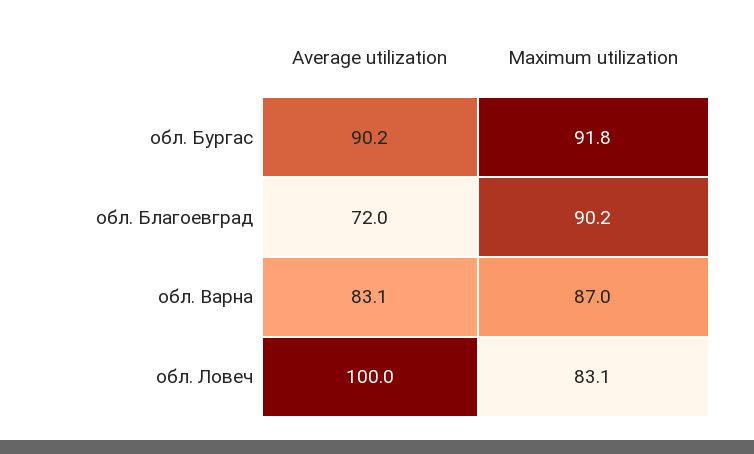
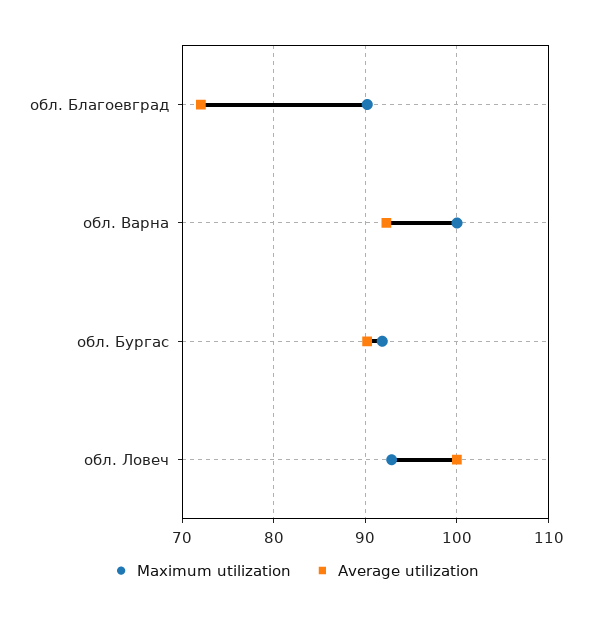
Average utilization, обл. Варна: 83.1 -> 92
Maximum utilization, обл. Варна: 87 -> 100
Maximum utilization, обл. Ловеч: 83.1 -> 93

